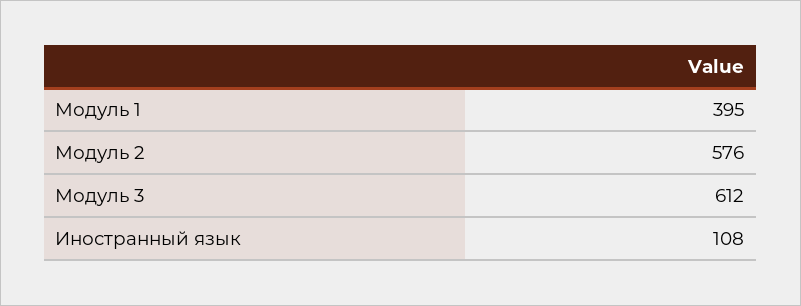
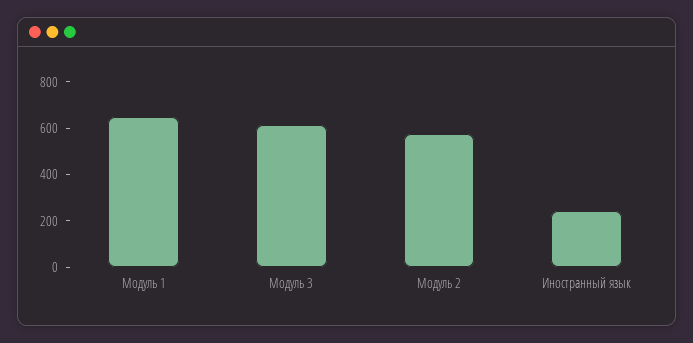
Модуль 1: 395 -> 650
Иностранный язык: 108 -> 250

